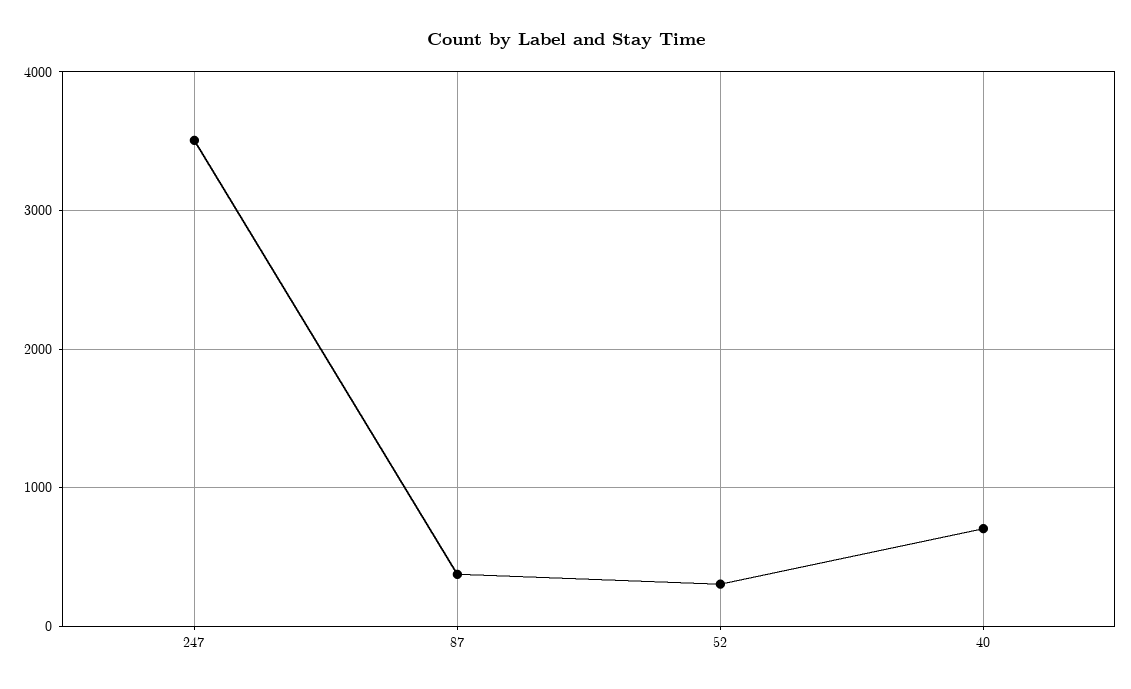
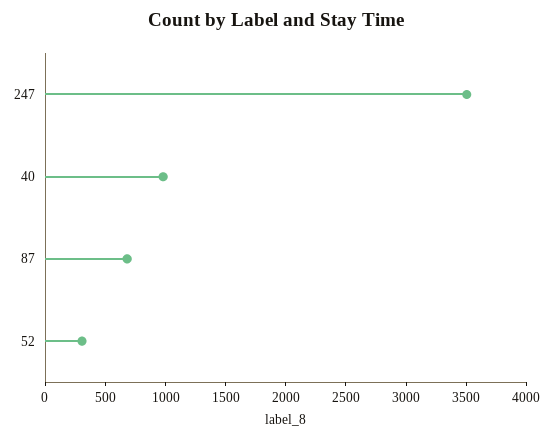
87: 400 -> 700
40: 700 -> 1000

